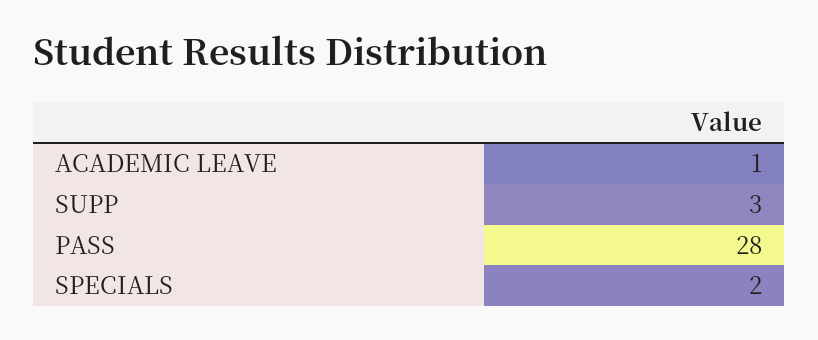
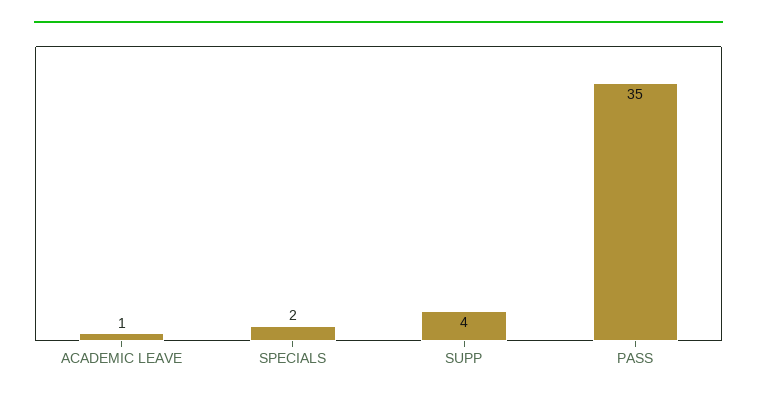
SUPP: 3 -> 4
PASS: 28 -> 35

